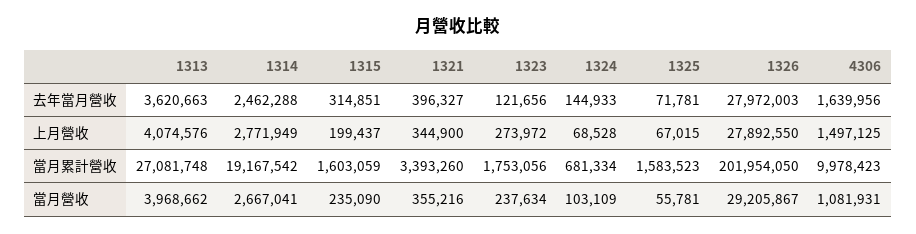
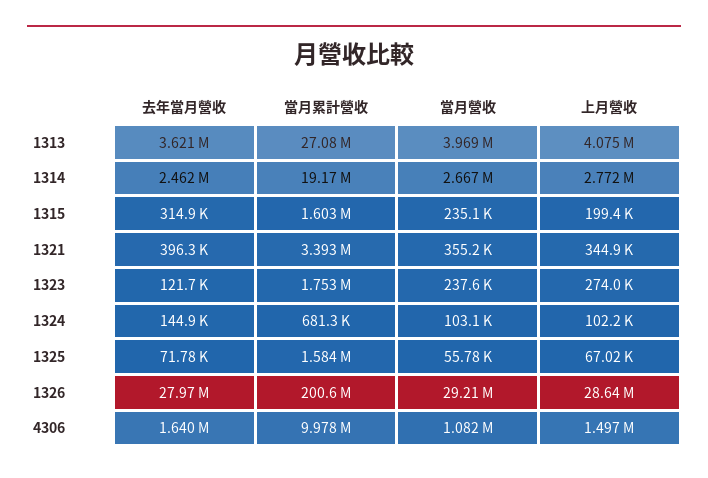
1324, 上月營收: 68528 -> 102200
1326, 上月營收: 27892550 -> 28640000
1326, 當月累計營收: 201954050 -> 200600000

